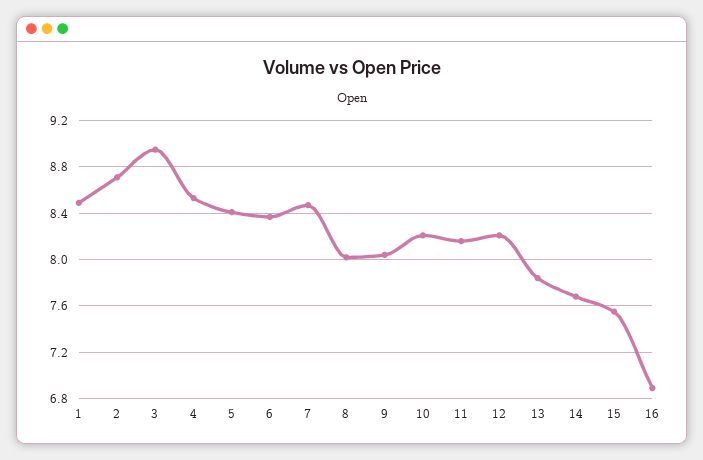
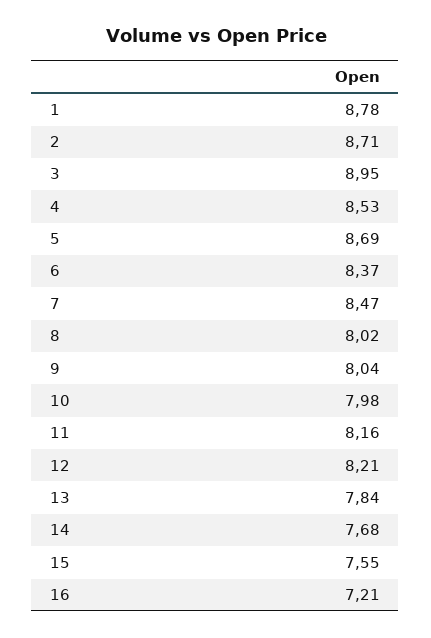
1: 8.5 -> 8.78
5: 8.4 -> 8.69
10: 8.2 -> 7.98
16: 6.9 -> 7.21

